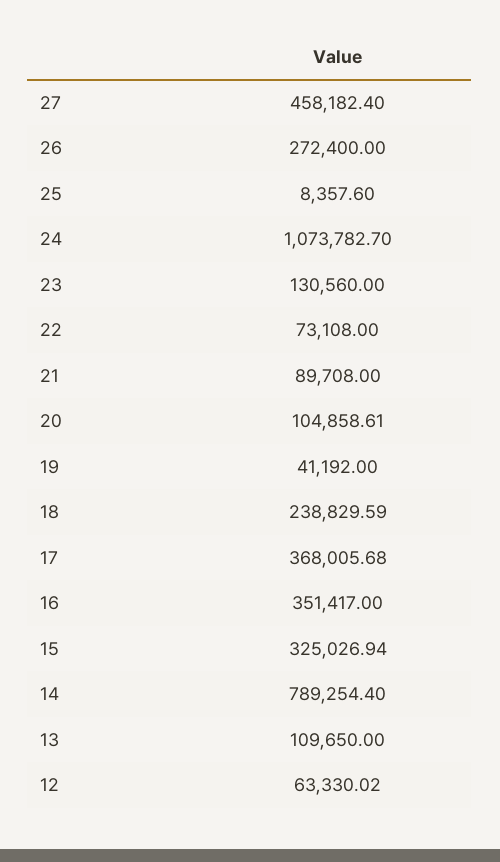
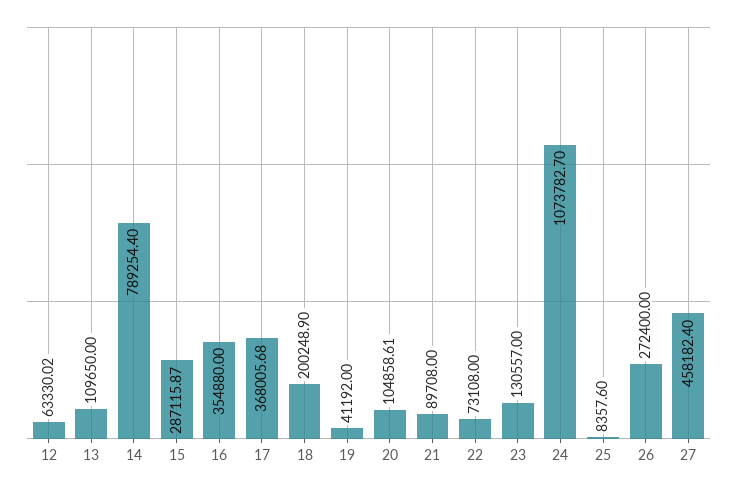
23: 130560 -> 130557
18: 238829.59 -> 200248.9
16: 351417 -> 354880
15: 325026.94 -> 287115.87

